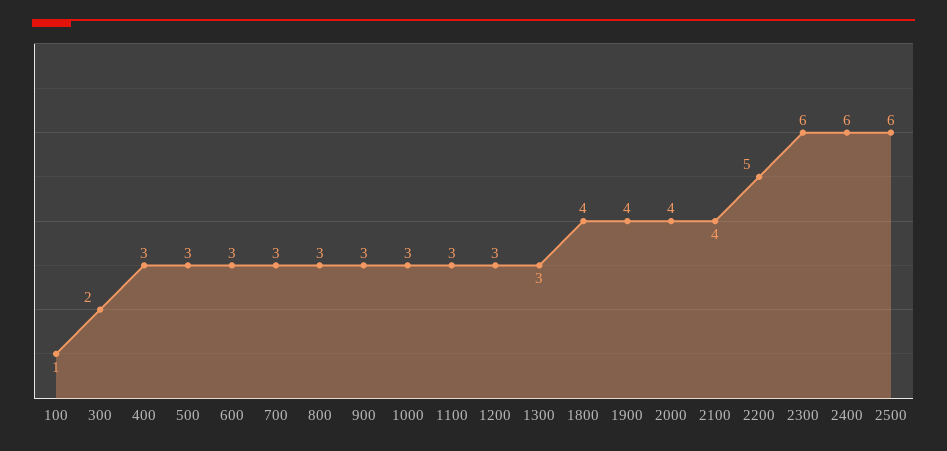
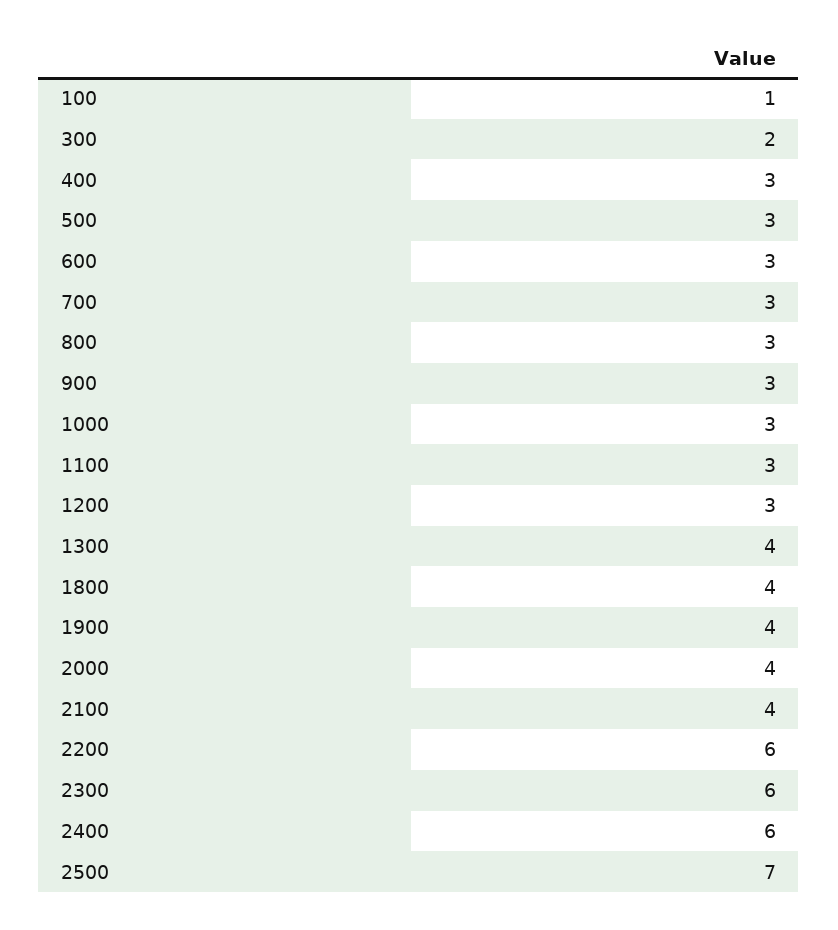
1300: 3 -> 4
2200: 5 -> 6
2500: 6 -> 7

